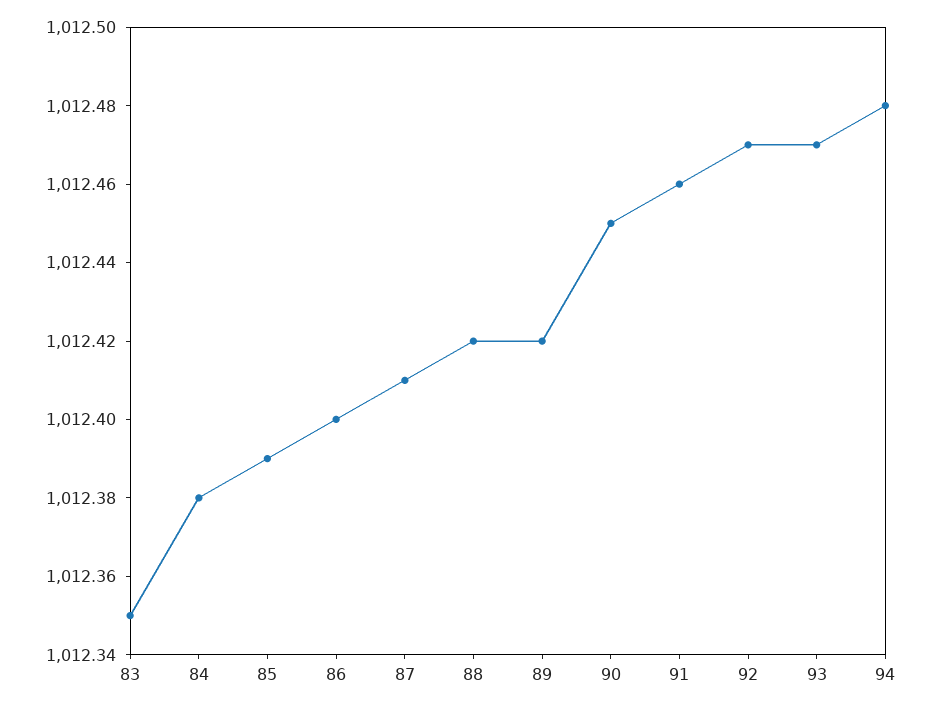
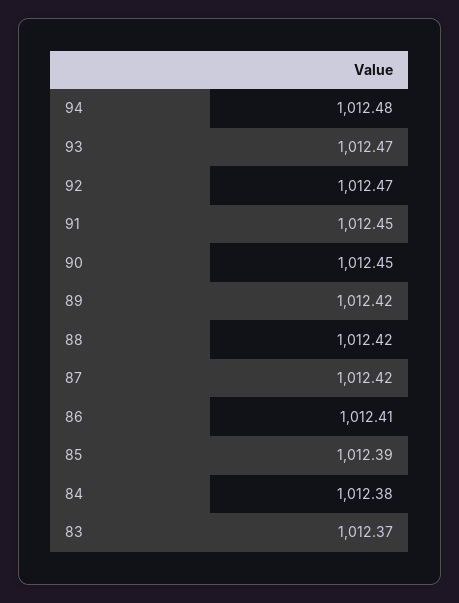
83: 1012.35 -> 1012.37
86: 1012.4 -> 1012.41
87: 1012.41 -> 1012.42
91: 1012.46 -> 1012.45

